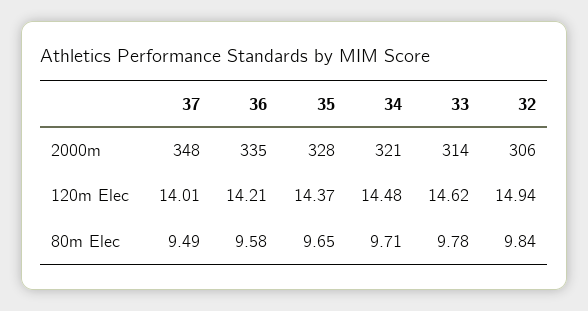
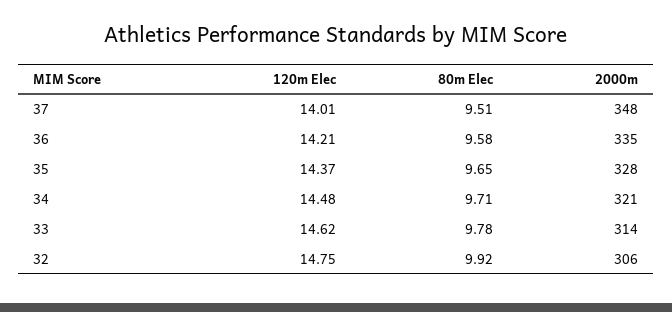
32, 120m Elec: 14.94 -> 14.75
37, 80m Elec: 9.49 -> 9.51
32, 80m Elec: 9.84 -> 9.92

